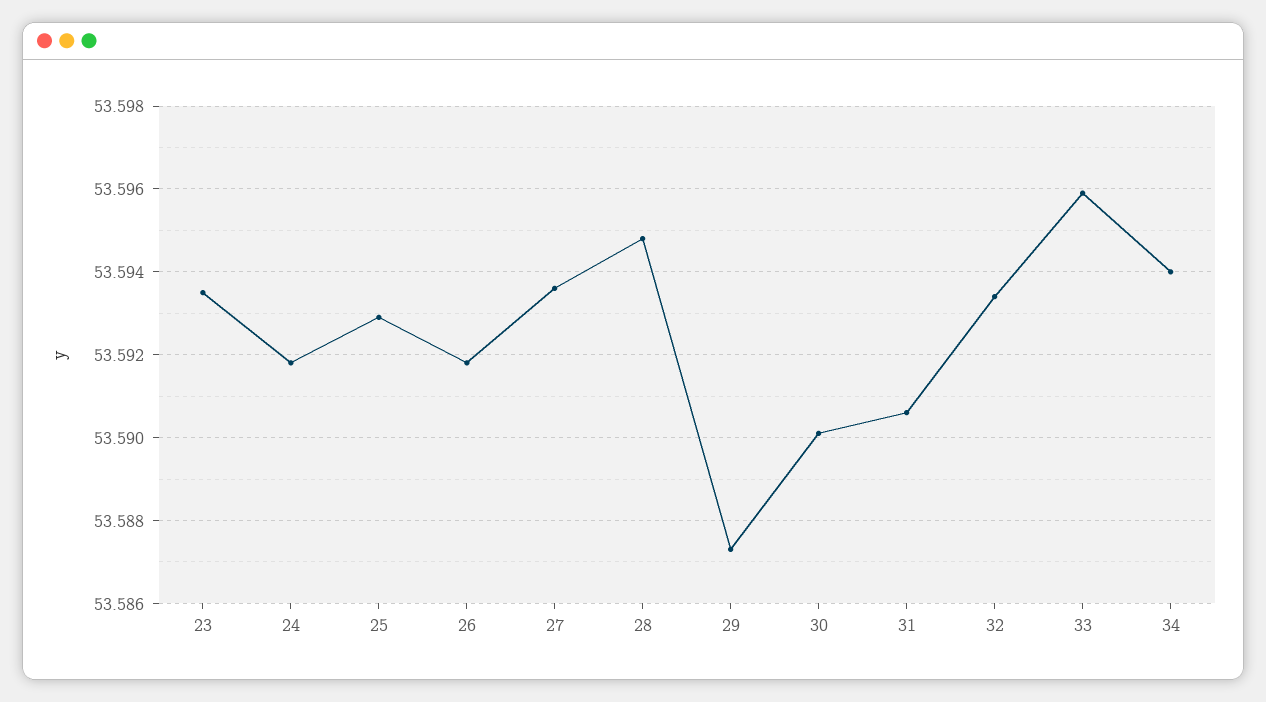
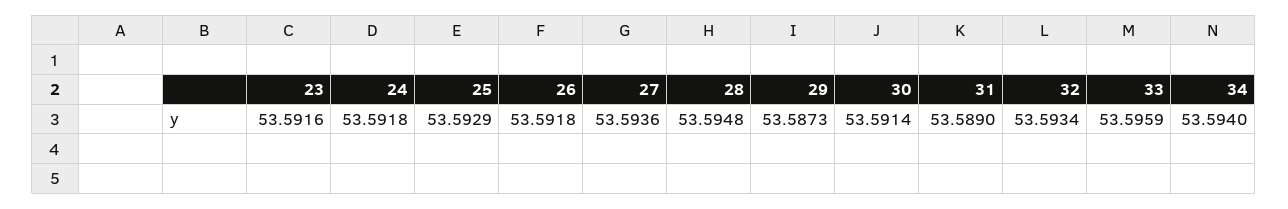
23: 53.5935 -> 53.5916
30: 53.59 -> 53.5914
31: 53.5905 -> 53.589

